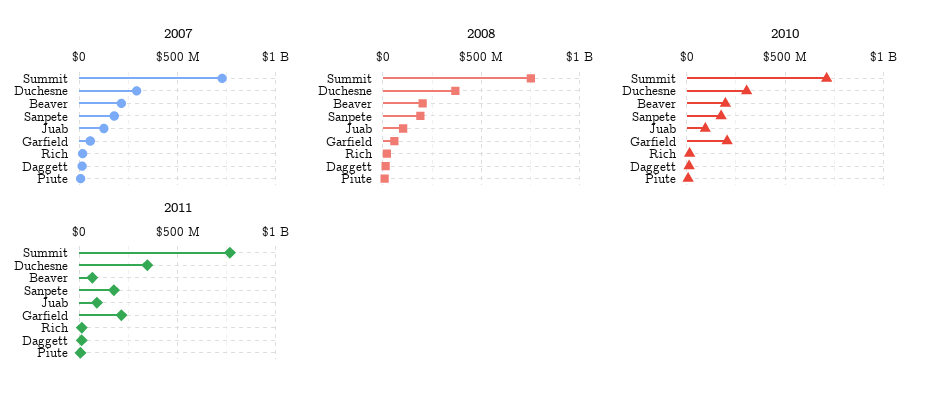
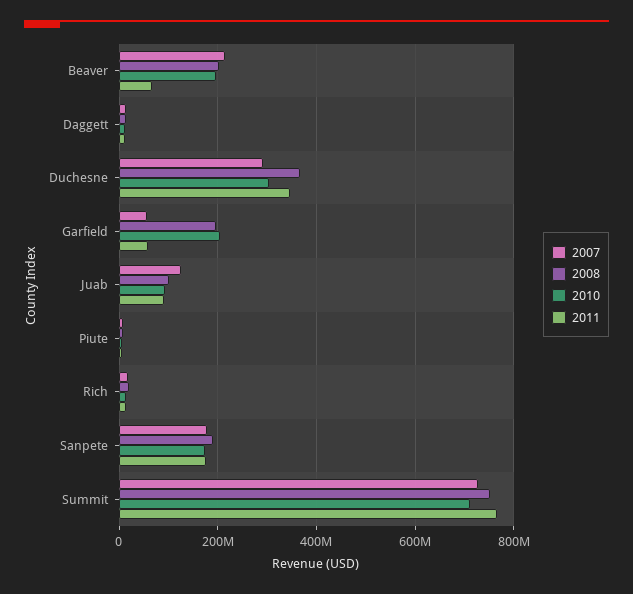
2008, Garfield: 50000000 -> 200000000
2011, Garfield: 200000000 -> 60000000

